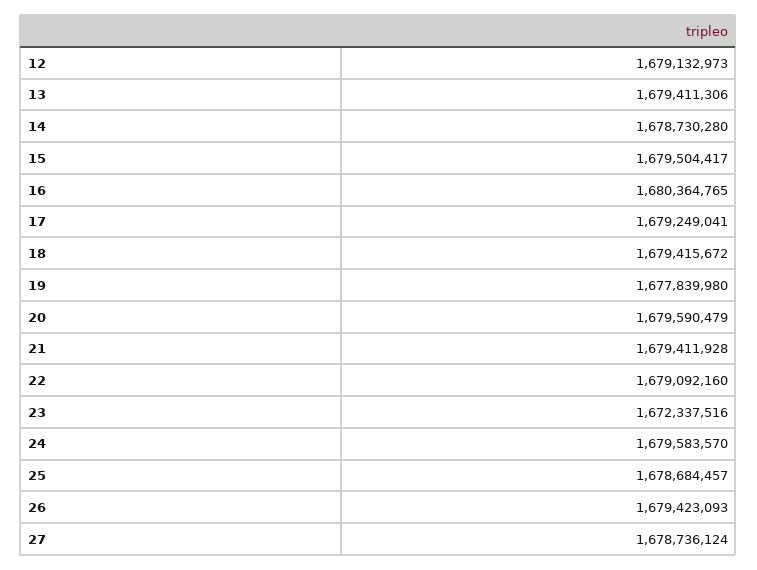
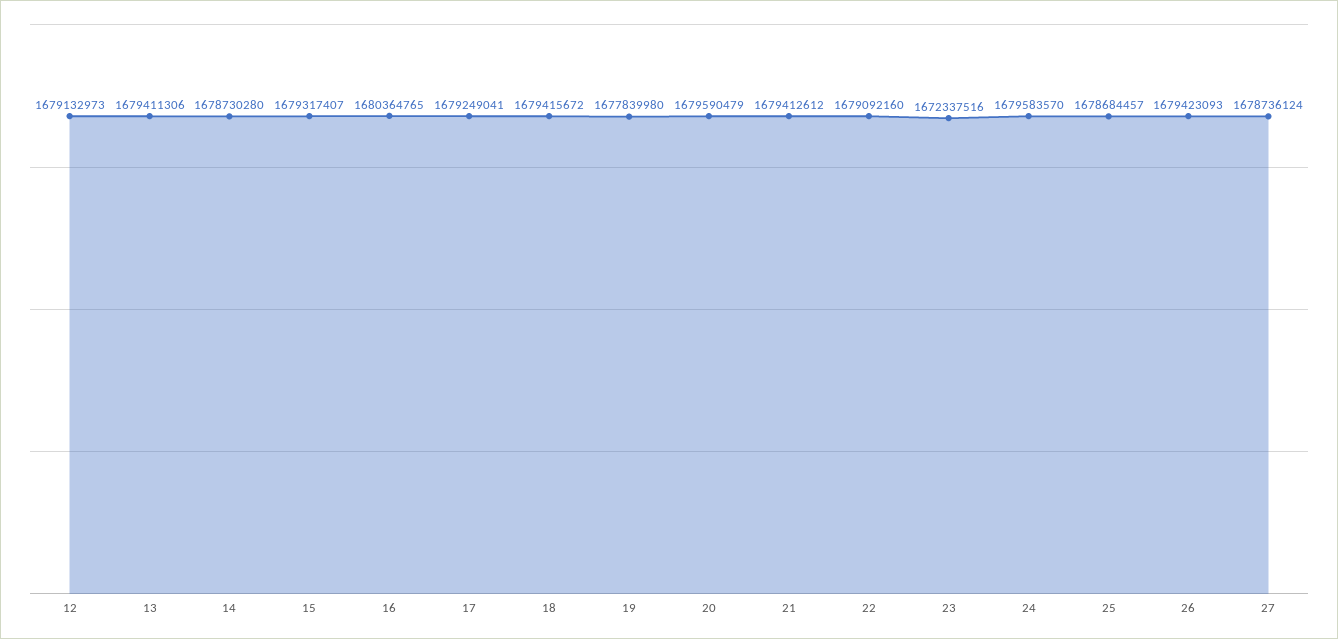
15: 1679504417 -> 1679317407
21: 1679411928 -> 1679412612

